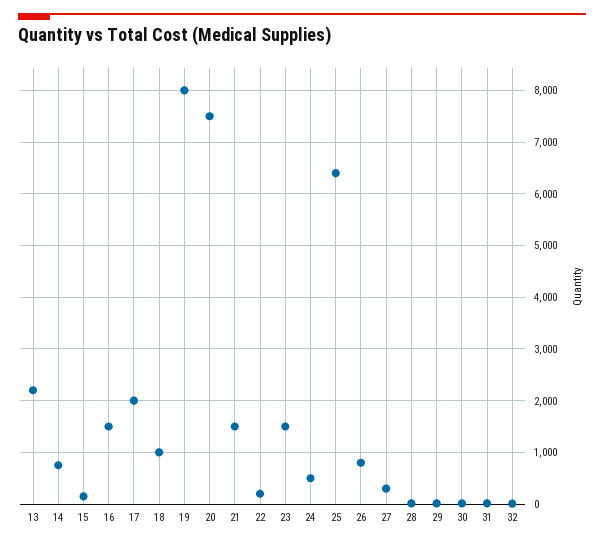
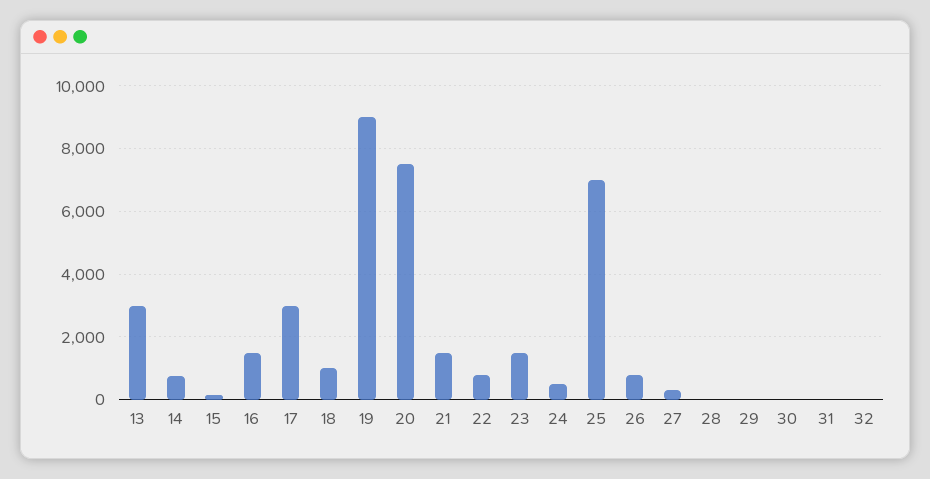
13: 2200 -> 3000
17: 2000 -> 3000
19: 8000 -> 9000
22: 200 -> 800
25: 6400 -> 7000

